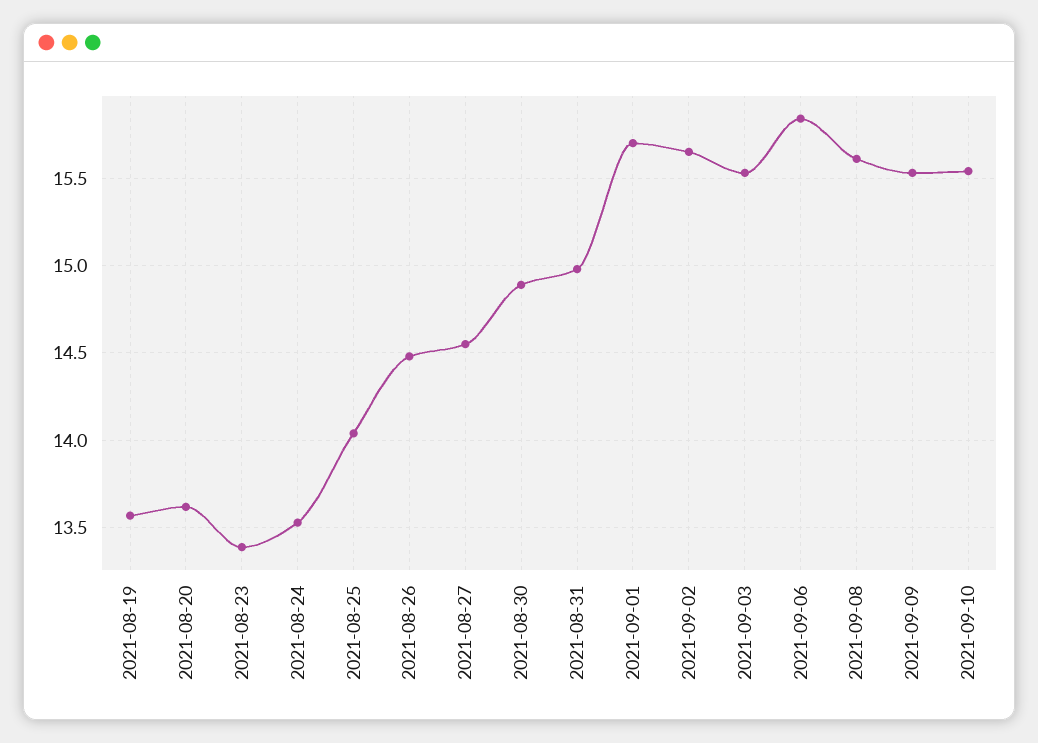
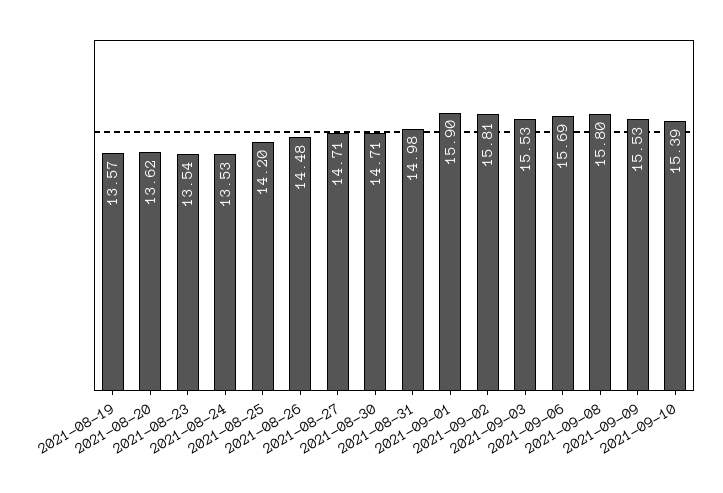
2021-08-23: 13.4 -> 13.54
2021-08-25: 14.05 -> 14.2
2021-08-27: 14.55 -> 14.71
2021-08-30: 14.9 -> 14.71
2021-09-01: 15.7 -> 15.9
2021-09-02: 15.65 -> 15.81
2021-09-06: 15.85 -> 15.69
2021-09-08: 15.6 -> 15.8
2021-09-10: 15.55 -> 15.39

